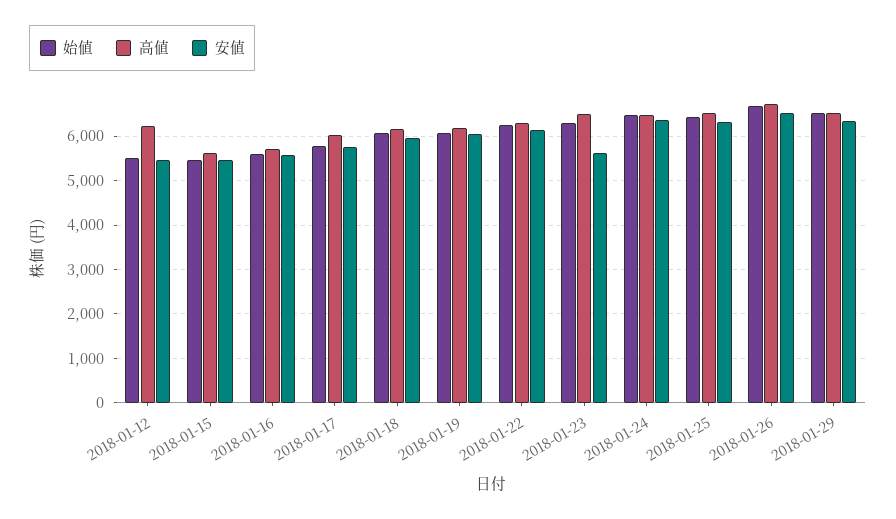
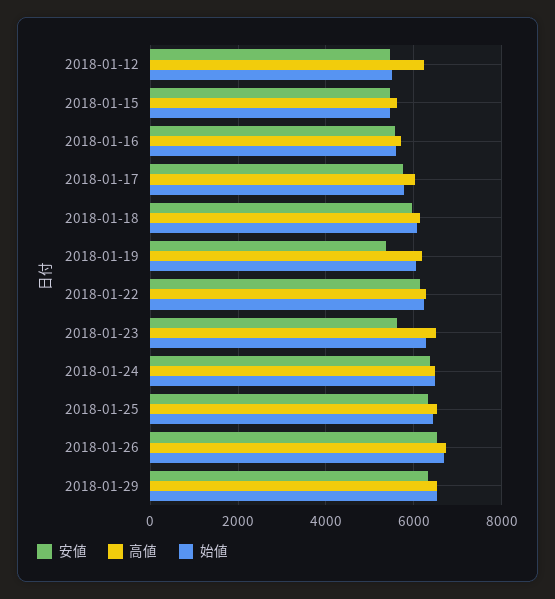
安値, 2018-01-19: 6000 -> 5400

